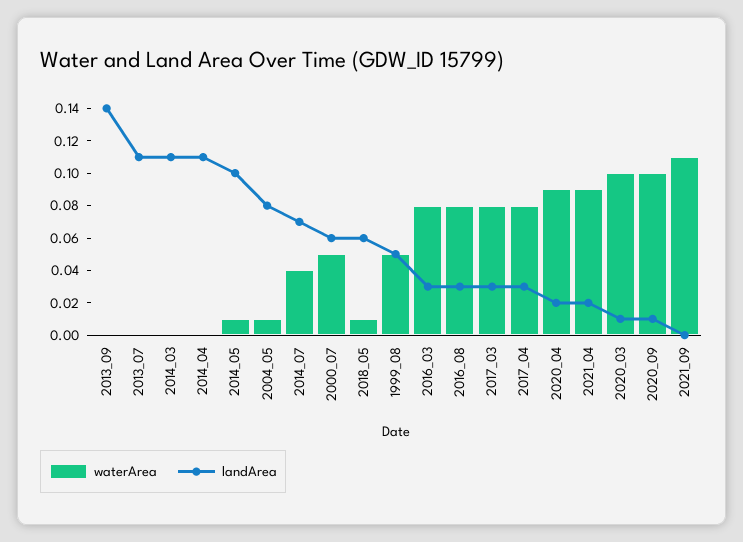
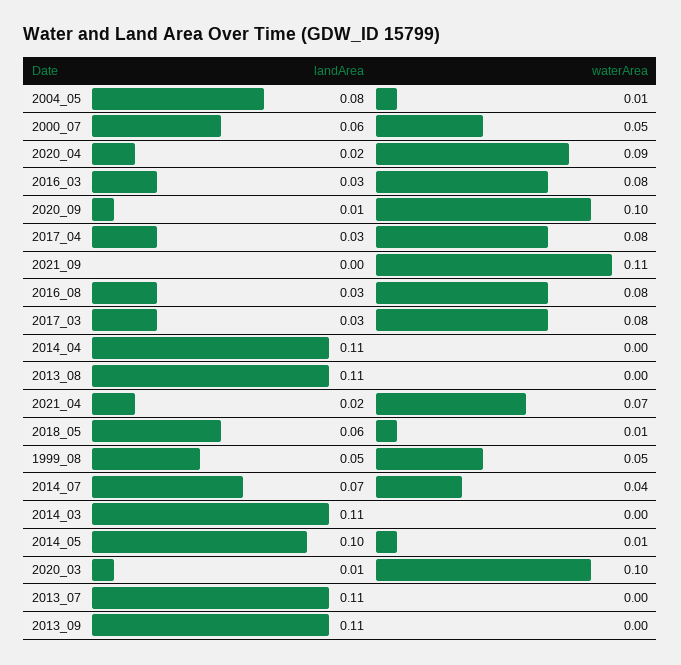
landArea, 2013_09: 0.14 -> 0.11
waterArea, 2021_04: 0.09 -> 0.07
landArea, 2013_08: none -> 0.11
waterArea, 2013_08: none -> 0

